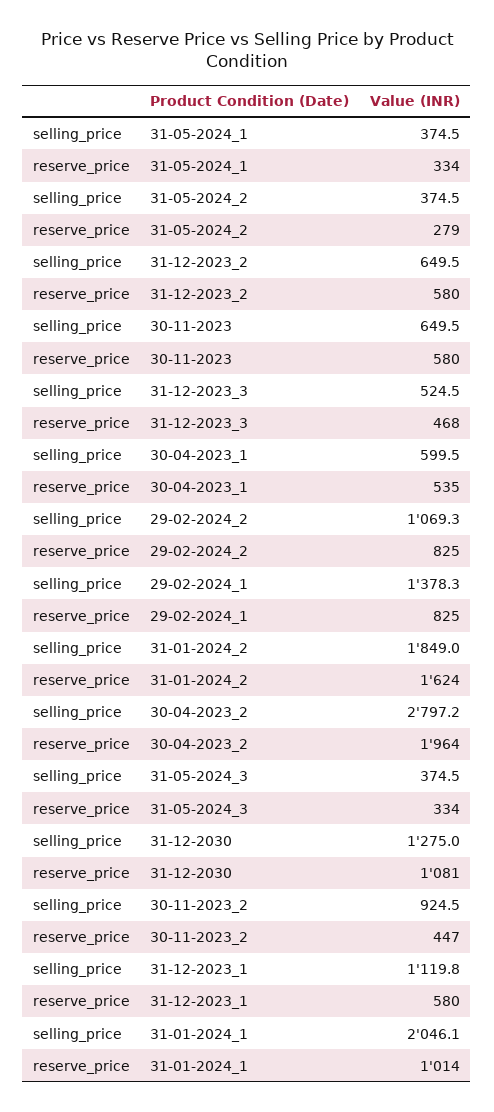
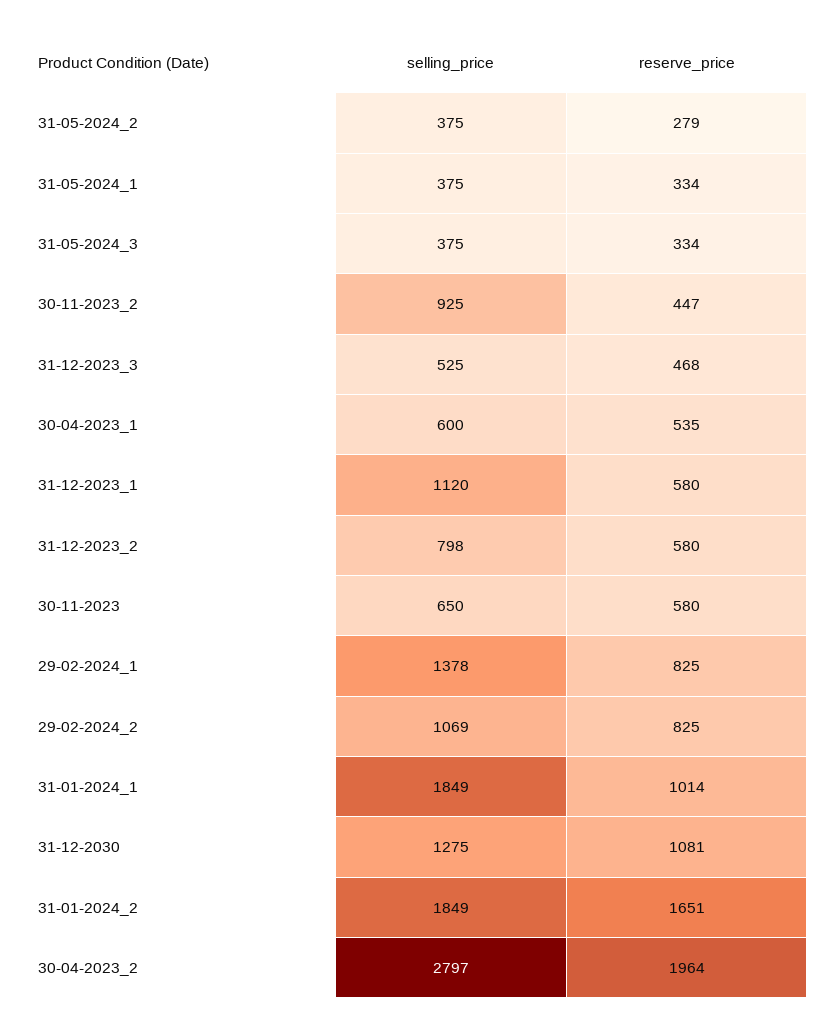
selling_price, 31-12-2023_2: 649.5 -> 798
reserve_price, 31-01-2024_2: 1624 -> 1651
selling_price, 31-01-2024_1: 2046.1 -> 1849

